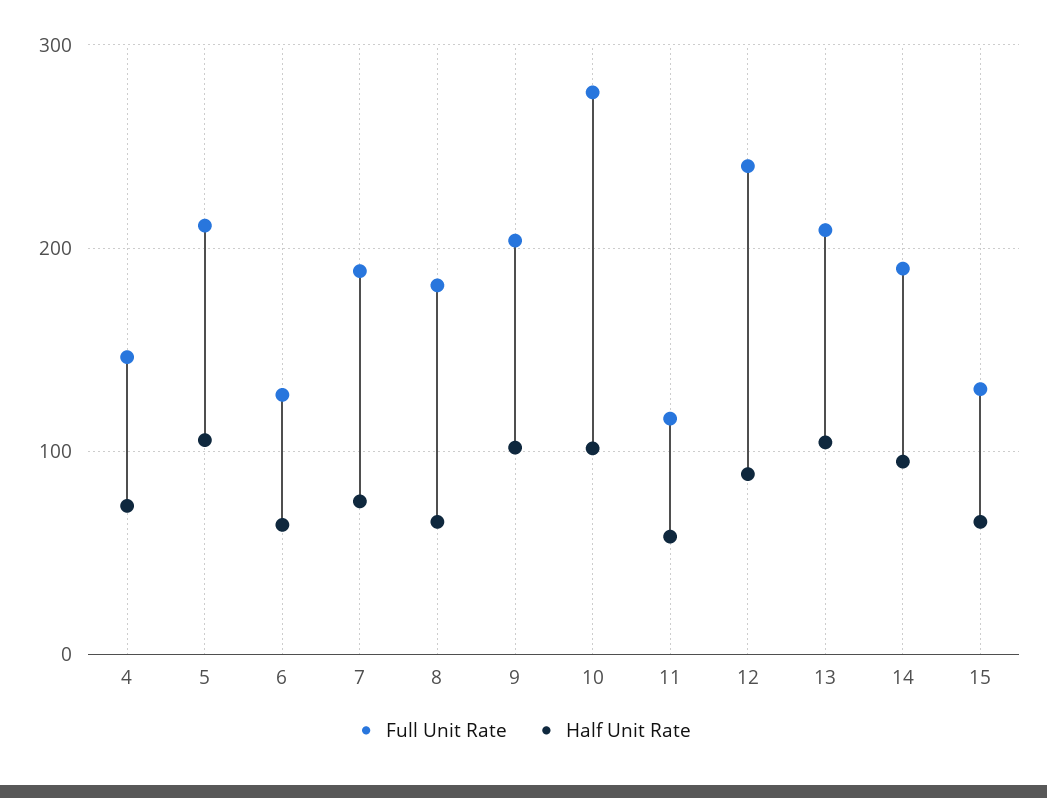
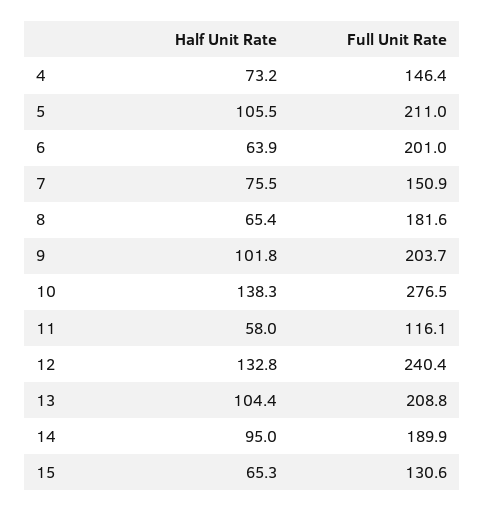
Full Unit Rate, 6: 130 -> 201
Full Unit Rate, 7: 190 -> 150.9
Half Unit Rate, 10: 100 -> 138.3
Half Unit Rate, 12: 90 -> 132.8

